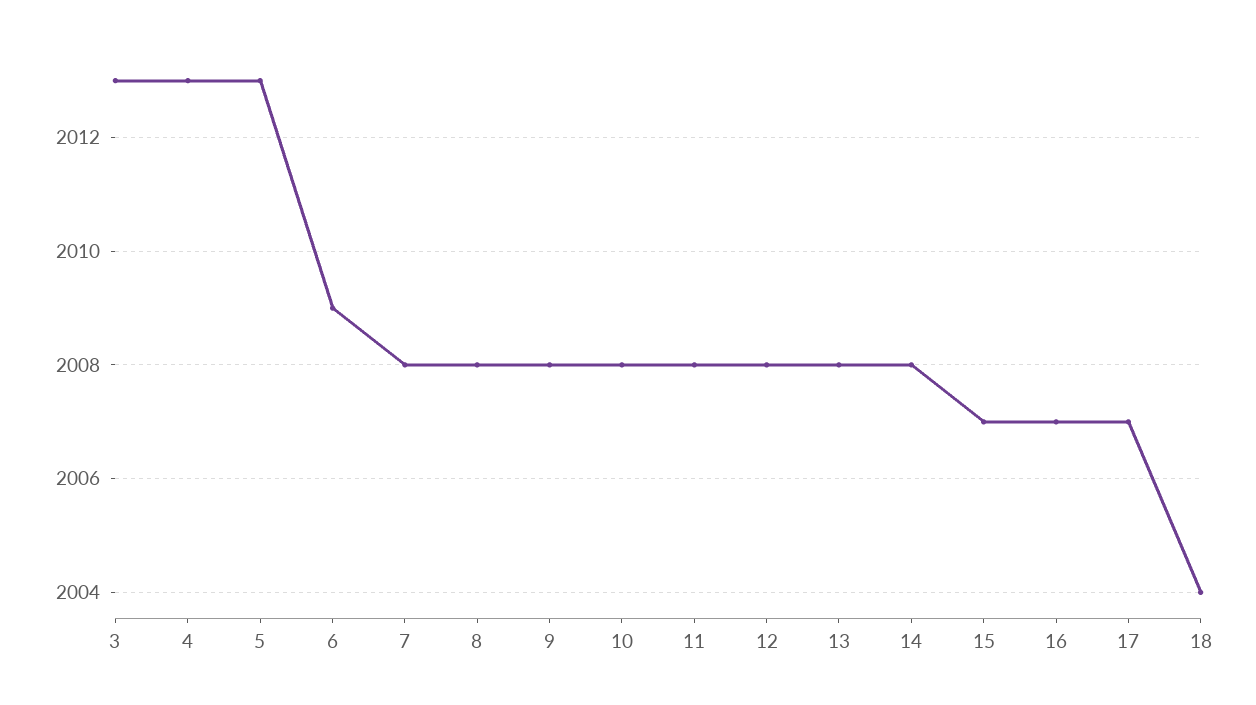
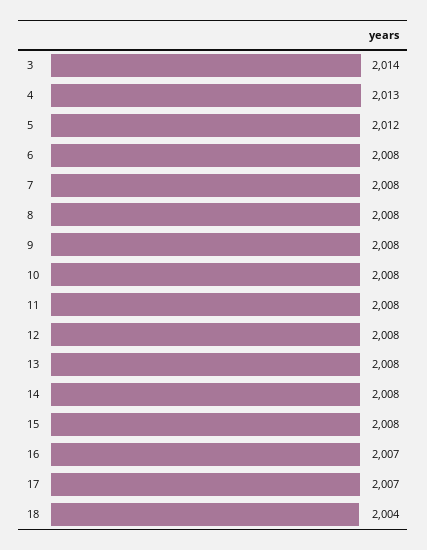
3: 2013 -> 2014
5: 2013 -> 2012
6: 2009 -> 2008
15: 2007 -> 2008

